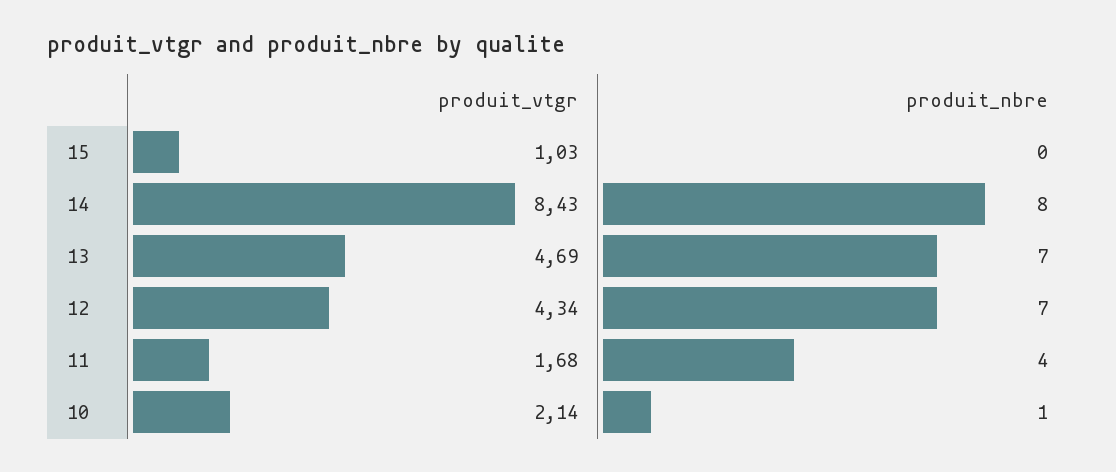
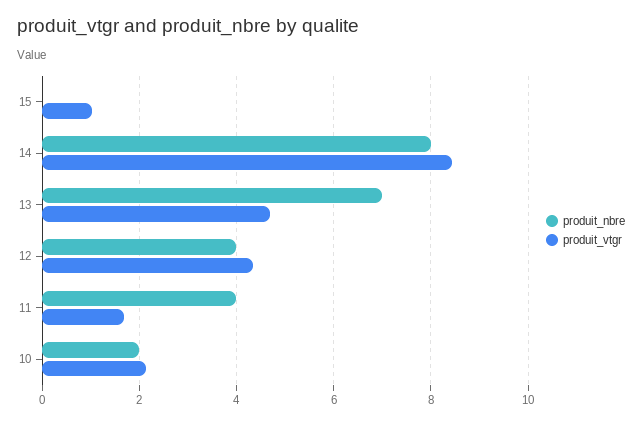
produit_nbre, 12: 7 -> 4
produit_nbre, 10: 1 -> 2

